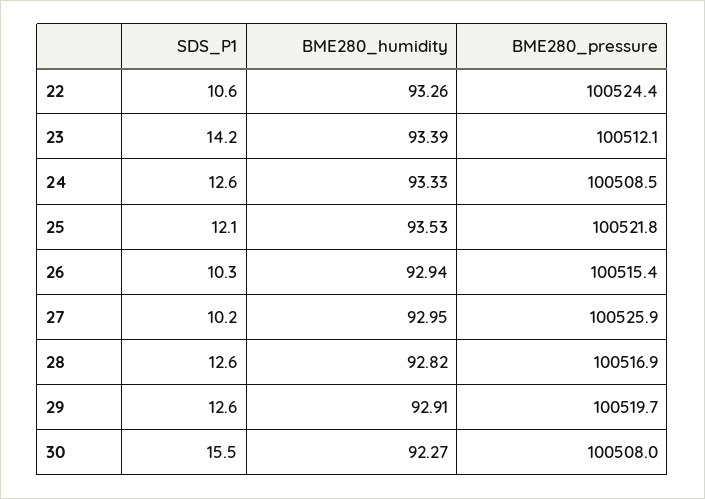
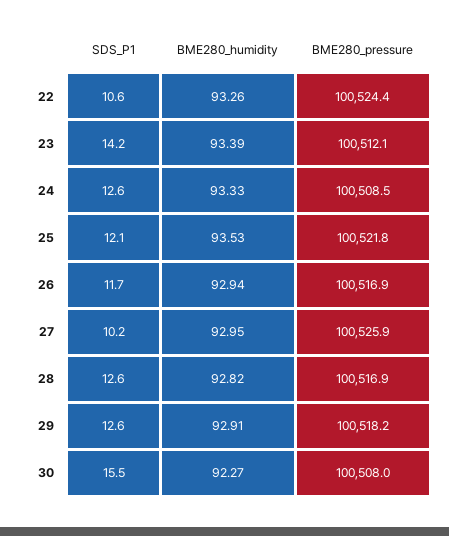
SDS_P1, 26: 10.3 -> 11.7
BME280_pressure, 26: 100515.4 -> 100516.9
BME280_pressure, 29: 100519.7 -> 100518.2

